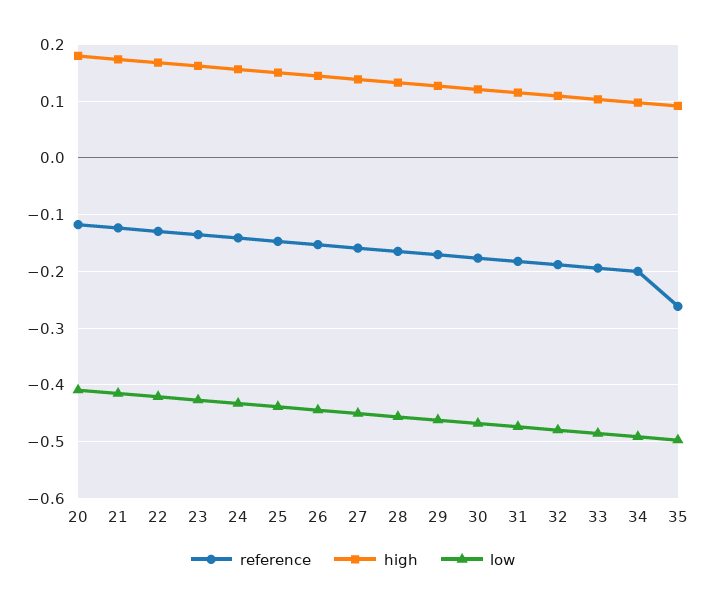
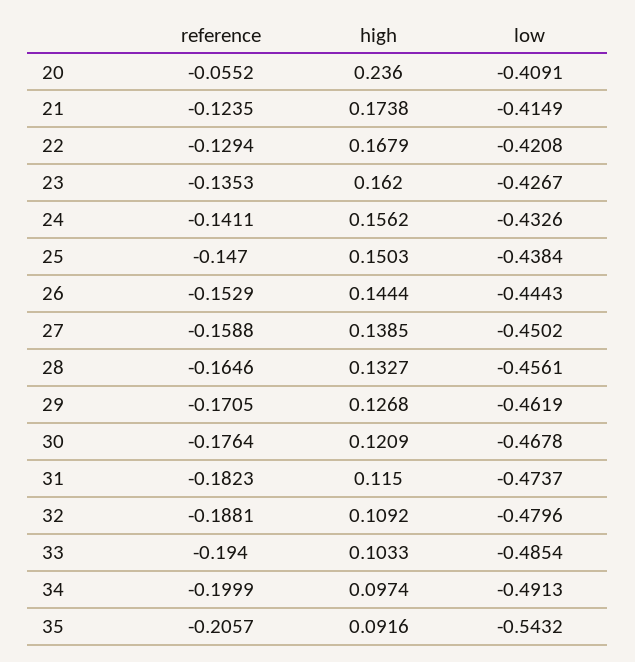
reference, 20: -0.12 -> -0.0552
high, 20: 0.18 -> 0.236
reference, 35: -0.26 -> -0.2057
low, 35: -0.5 -> -0.5432

